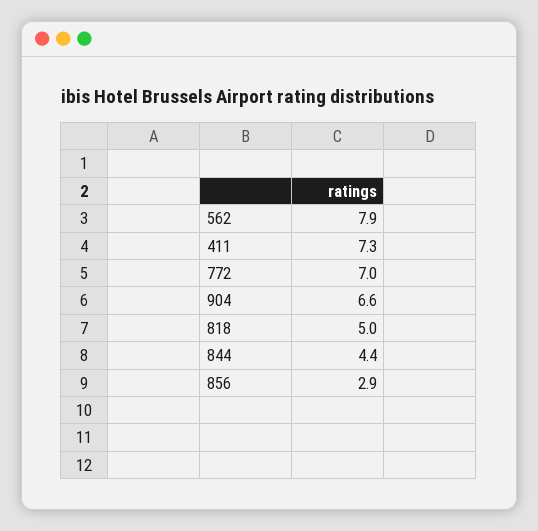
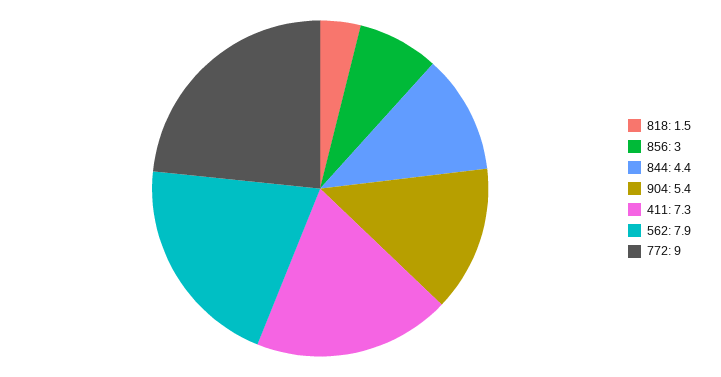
772: 7 -> 9
904: 6.6 -> 5.4
818: 5 -> 1.5
856: 2.9 -> 3

